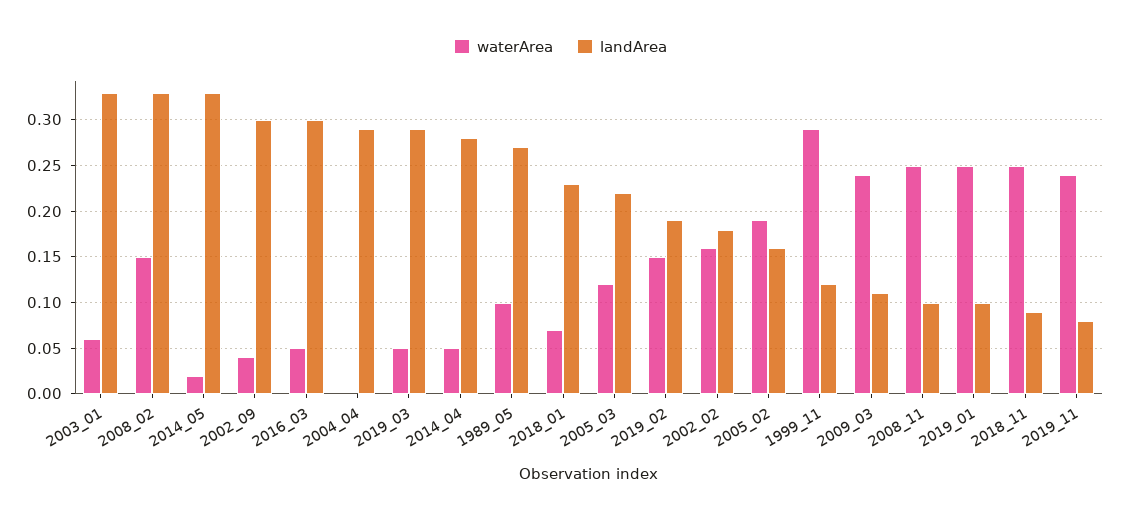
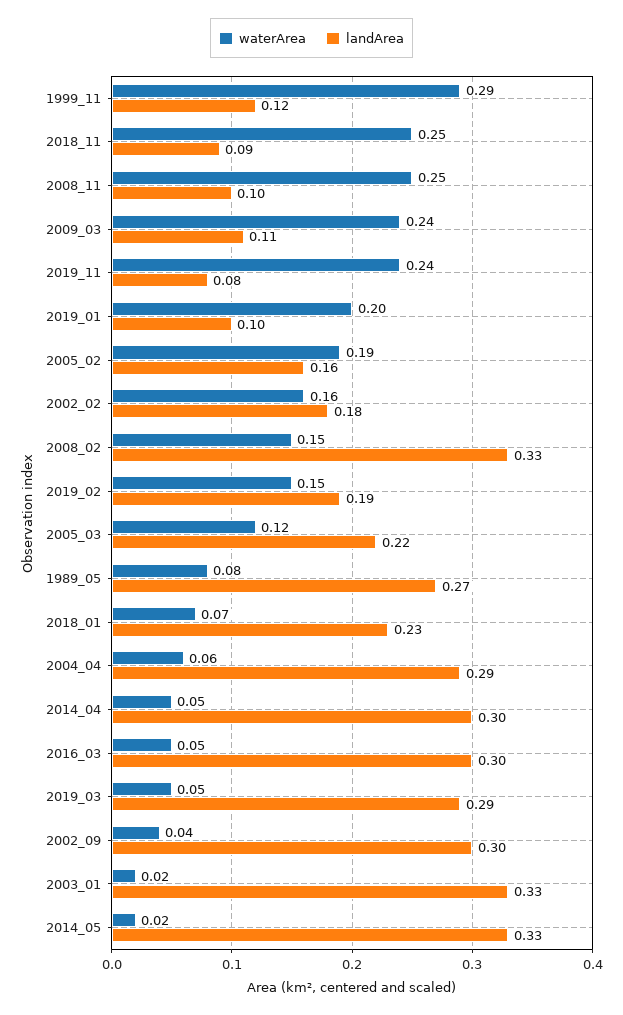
waterArea, 2003_01: 0.06 -> 0.02
waterArea, 2004_04: 0 -> 0.06
landArea, 2014_04: 0.28 -> 0.3
waterArea, 1989_05: 0.1 -> 0.08
waterArea, 2019_01: 0.25 -> 0.2

